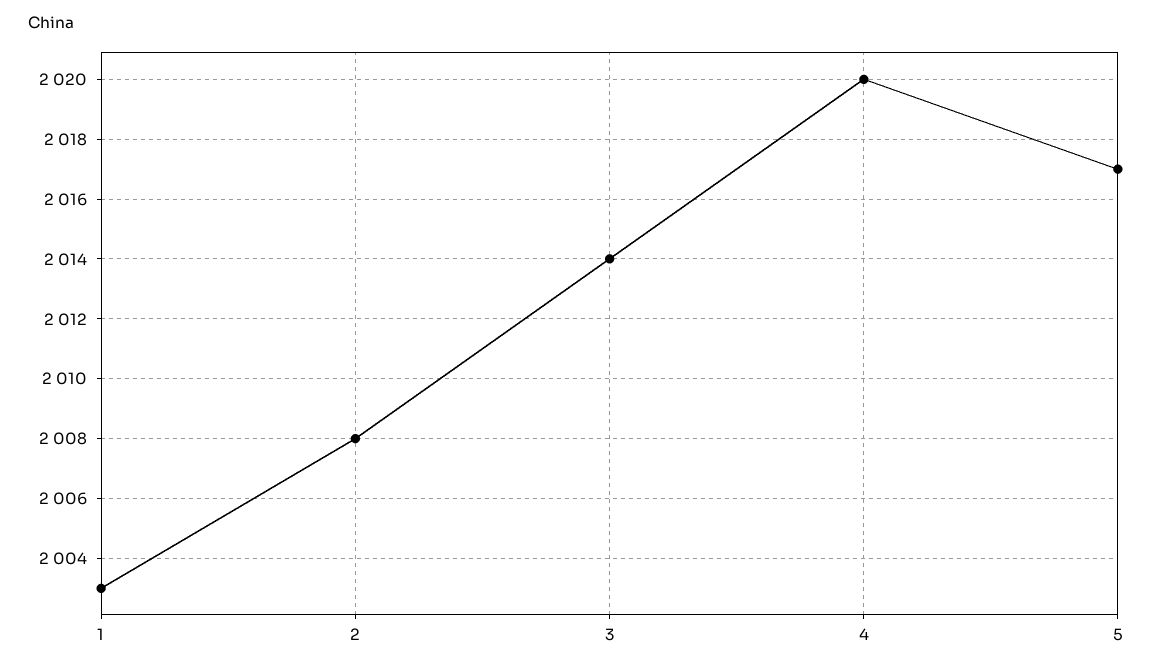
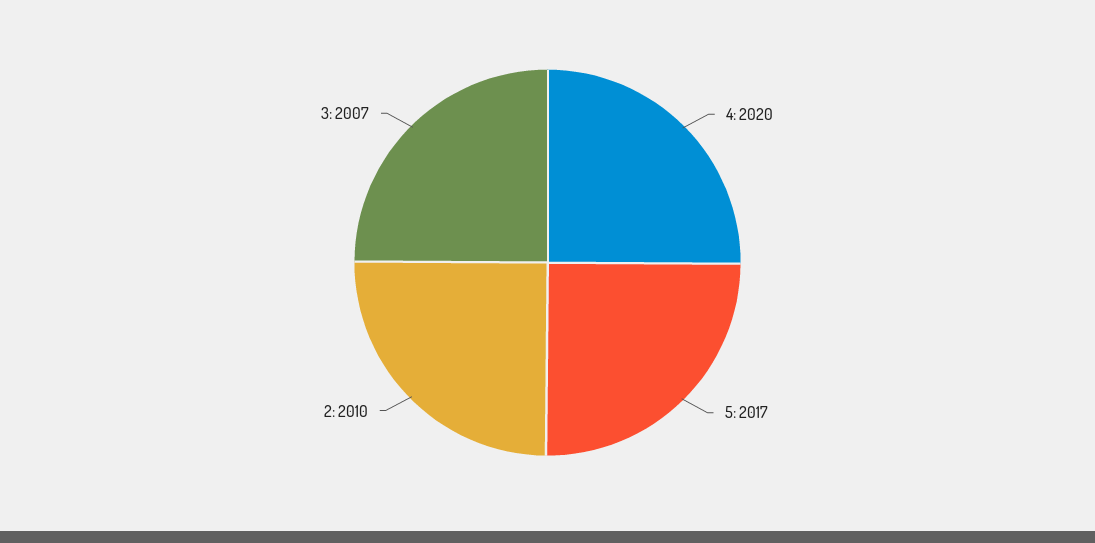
1: 2003 -> none
2: 2008 -> 2010
3: 2014 -> 2007

